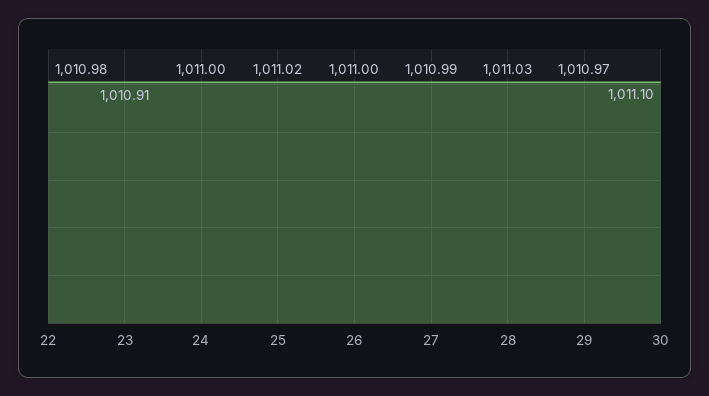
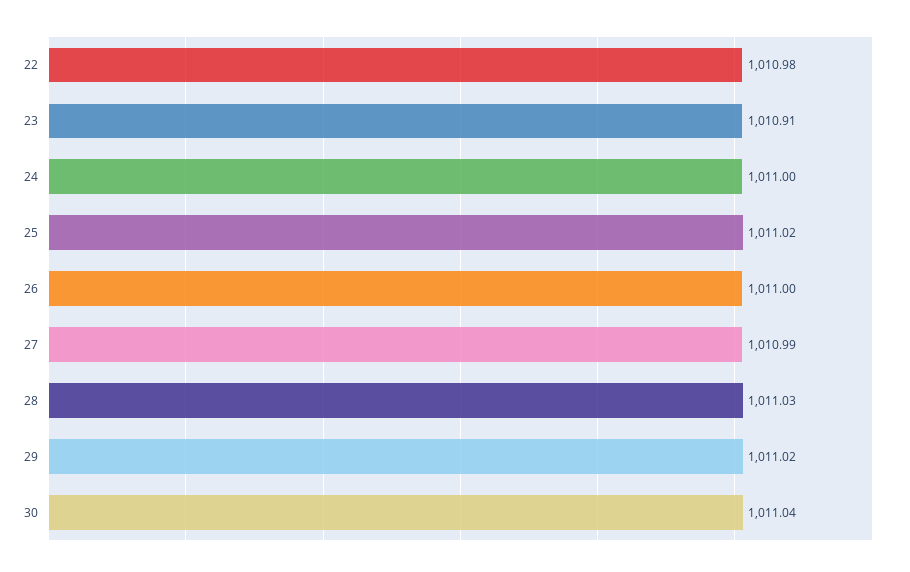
29: 1010.97 -> 1011.02
30: 1011.1 -> 1011.04

